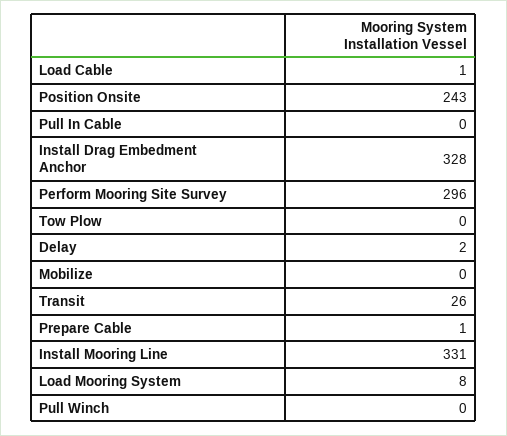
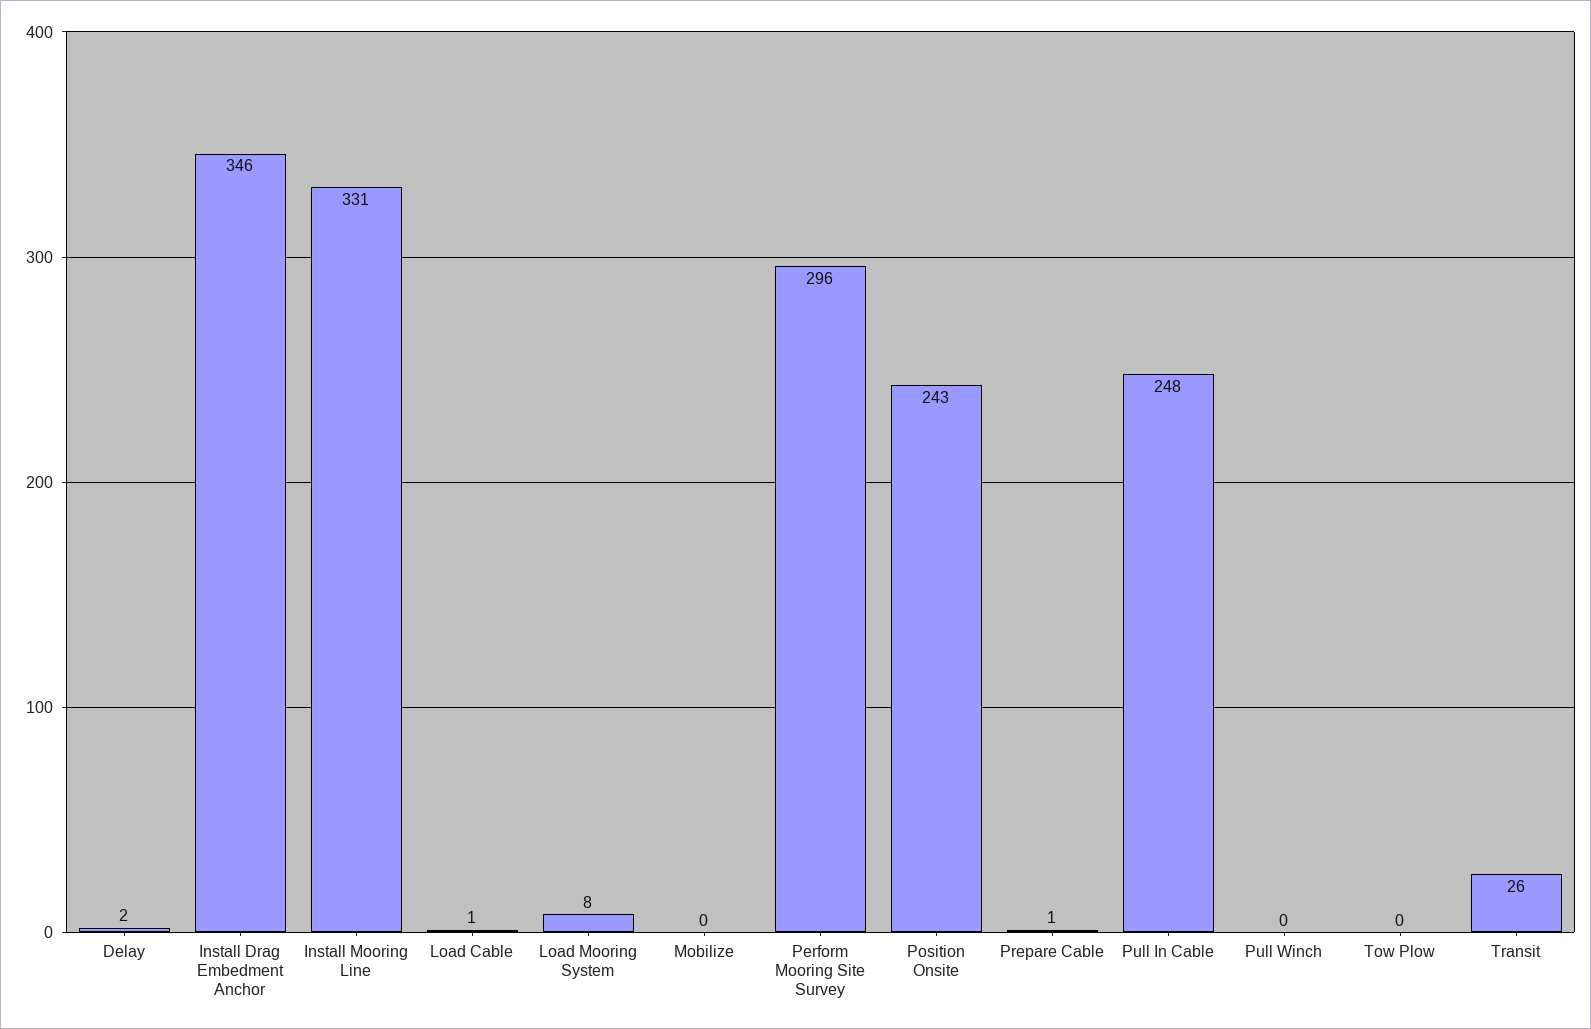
Pull In Cable: 0 -> 248
Install Drag Embedment Anchor: 328 -> 346

